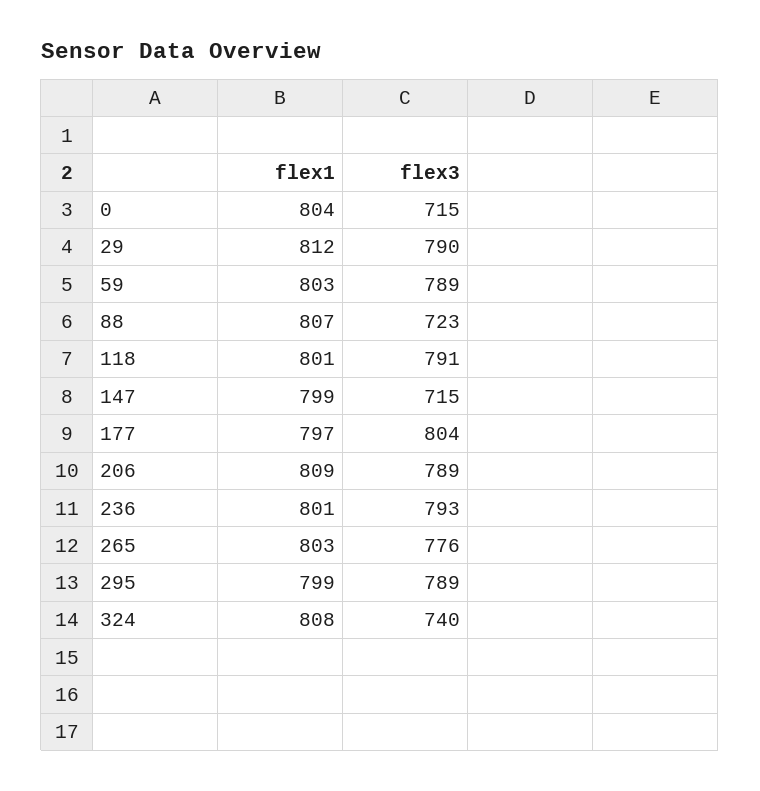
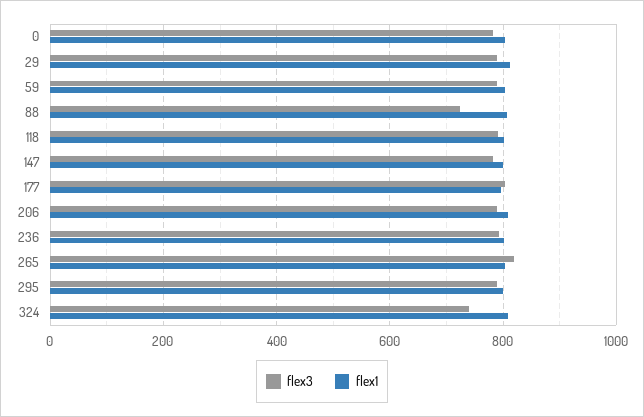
flex3, 0: 715 -> 780
flex3, 147: 715 -> 780
flex3, 265: 776 -> 820

